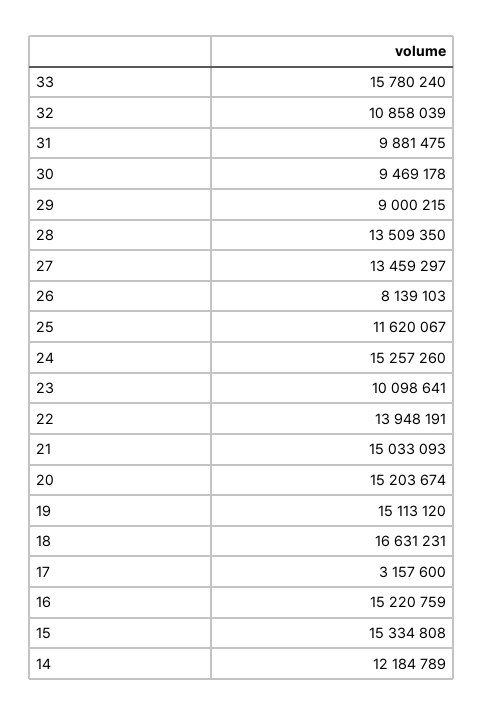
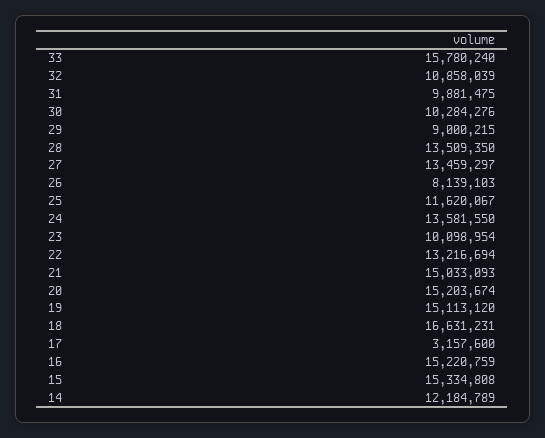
30: 9469178 -> 10284276
24: 15257260 -> 13581550
23: 10098641 -> 10098954
22: 13948191 -> 13216694

